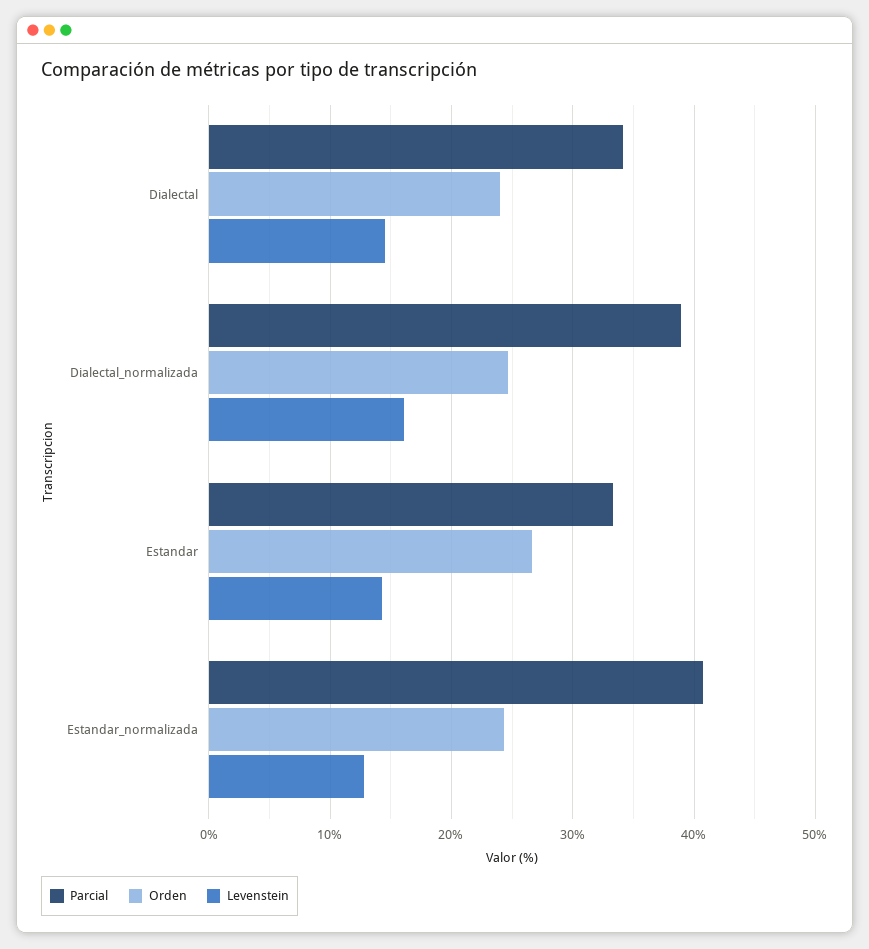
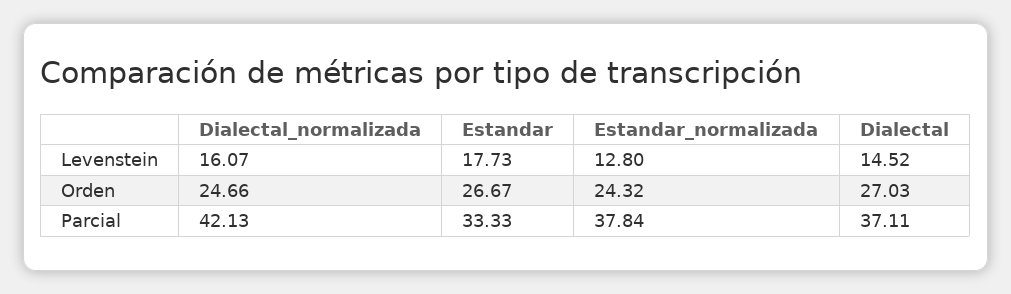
Parcial, Dialectal: 34 -> 37.11
Orden, Dialectal: 24 -> 27.03
Parcial, Dialectal_normalizada: 39 -> 42.13
Levenstein, Estandar: 14 -> 17.73
Parcial, Estandar_normalizada: 41 -> 37.84

